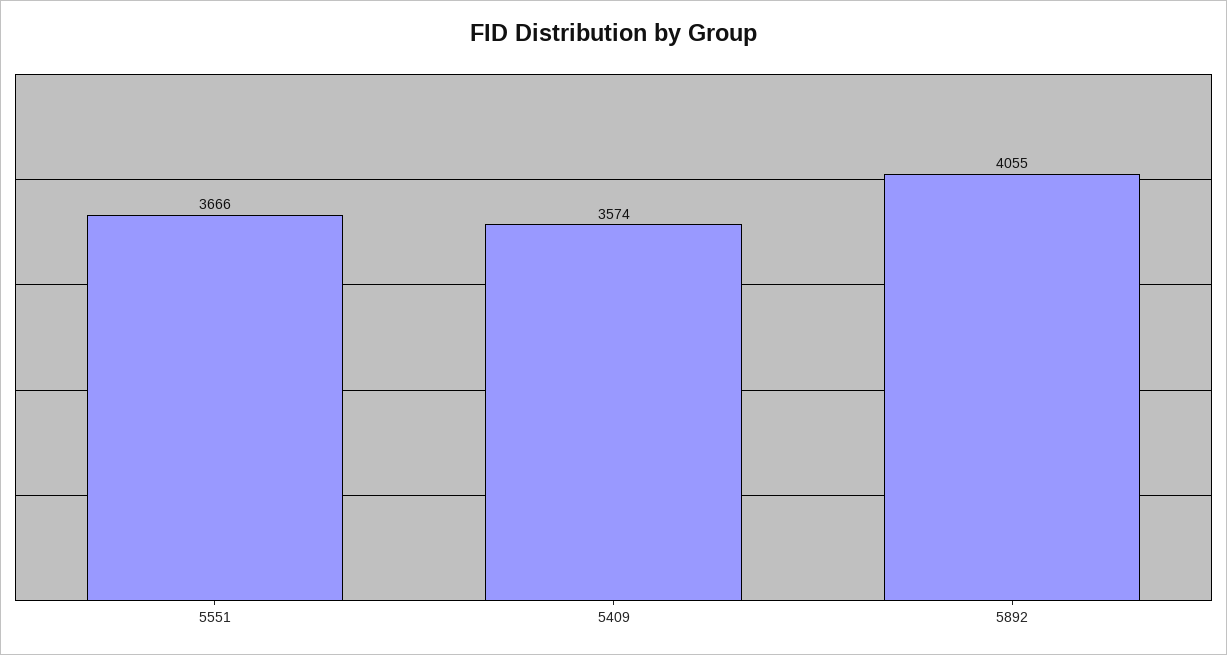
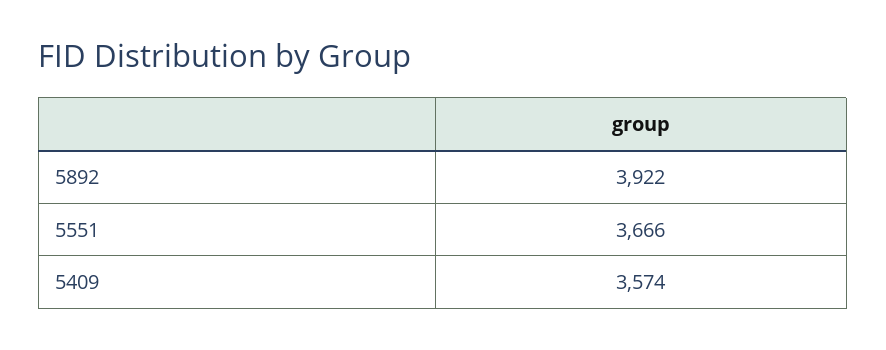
5892: 4055 -> 3922

